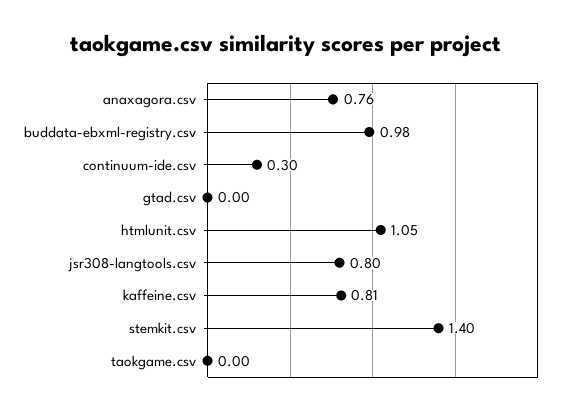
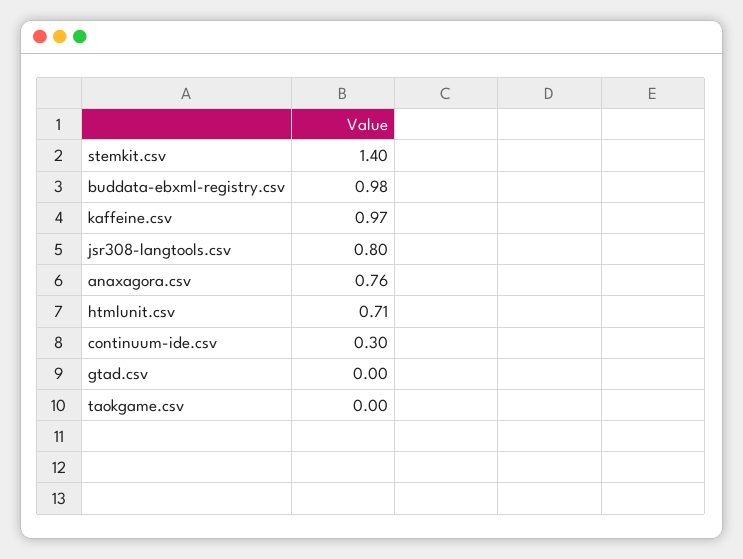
htmlunit.csv: 1.05 -> 0.71
kaffeine.csv: 0.81 -> 0.97

